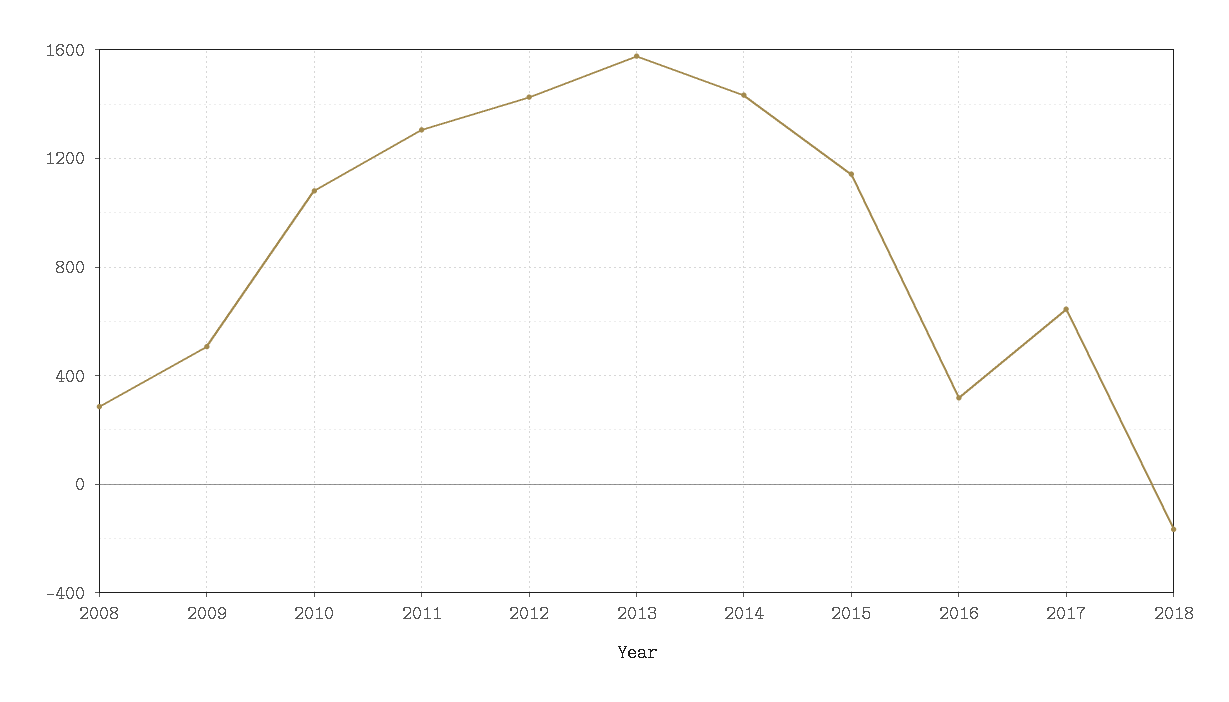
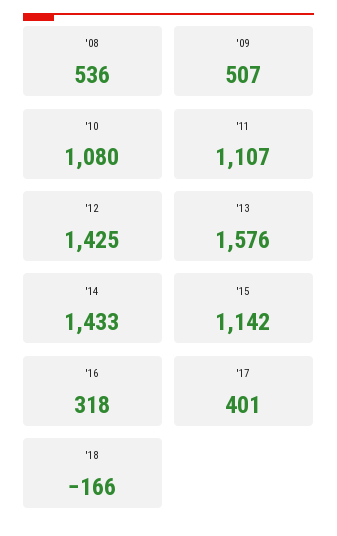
2008: 300 -> 536
2011: 1300 -> 1107
2017: 650 -> 401

